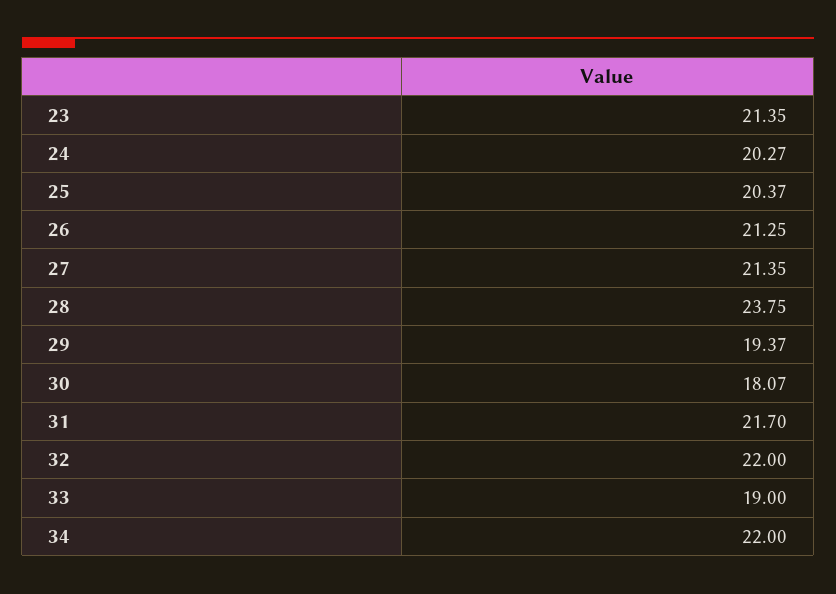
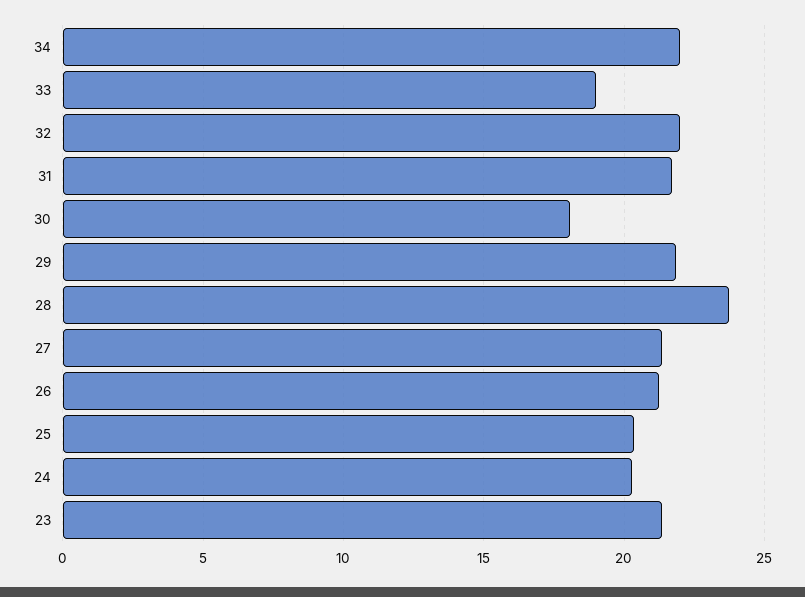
29: 19.37 -> 22

